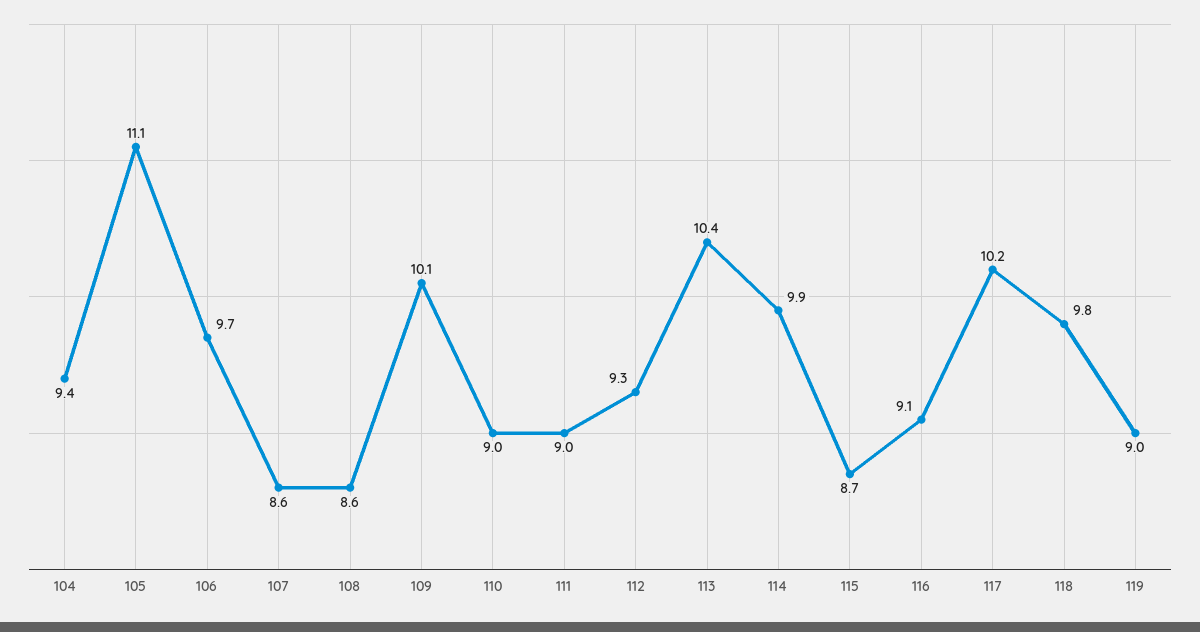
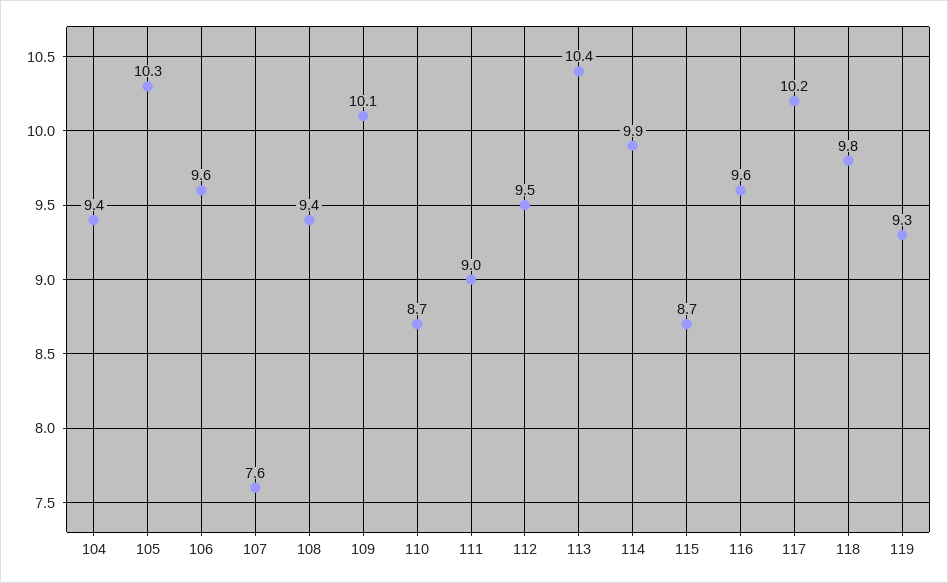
105: 11.1 -> 10.3
106: 9.7 -> 9.6
107: 8.6 -> 7.6
108: 8.6 -> 9.4
110: 9 -> 8.7
112: 9.3 -> 9.5
116: 9.1 -> 9.6
119: 9 -> 9.3

